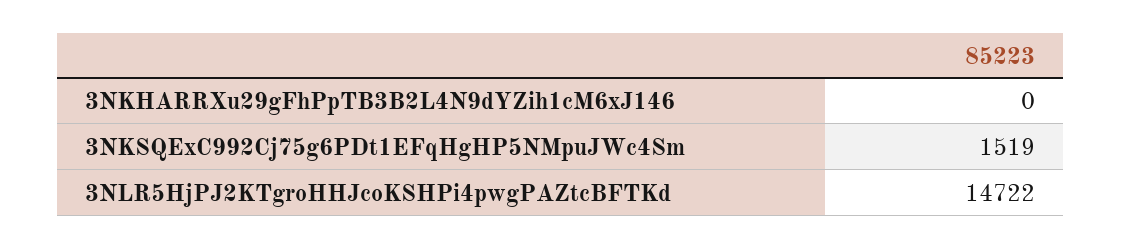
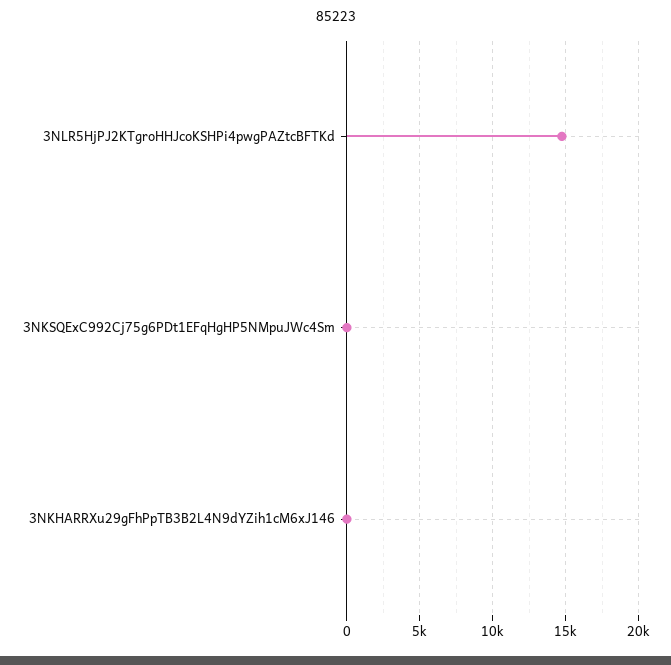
3NKSQExC992Cj75g6PDt1EFqHgHP5NMpuJWc4Sm: 1519 -> 0

